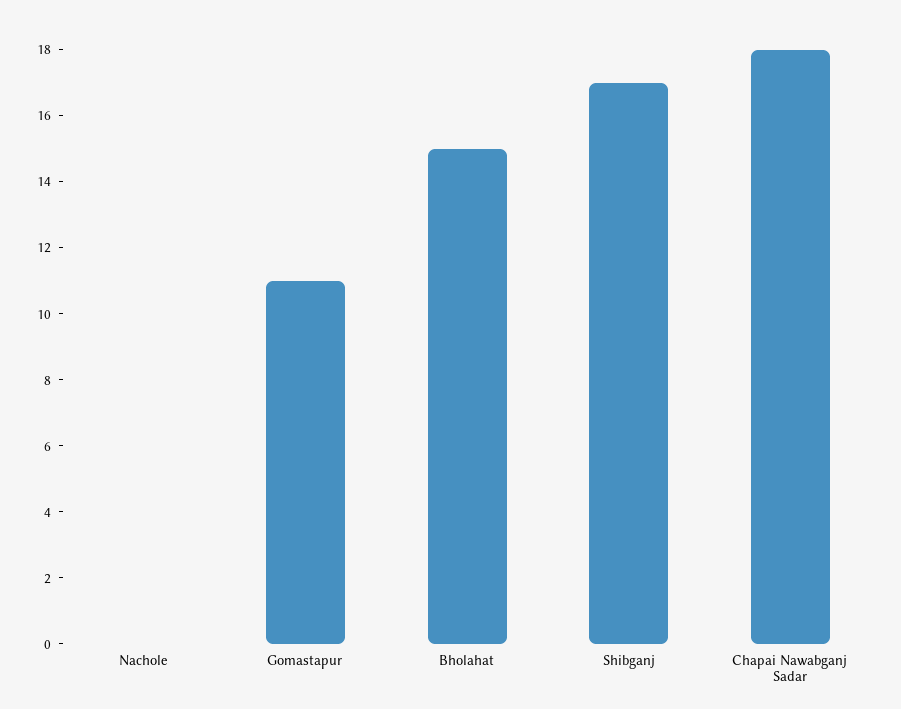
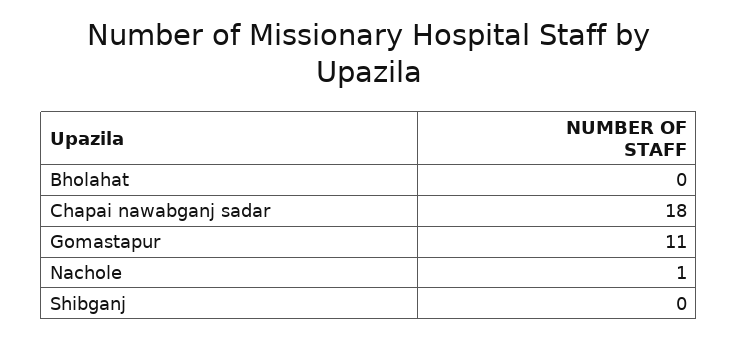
Nachole: 0 -> 1
Bholahat: 15 -> 0
Shibganj: 17 -> 0

